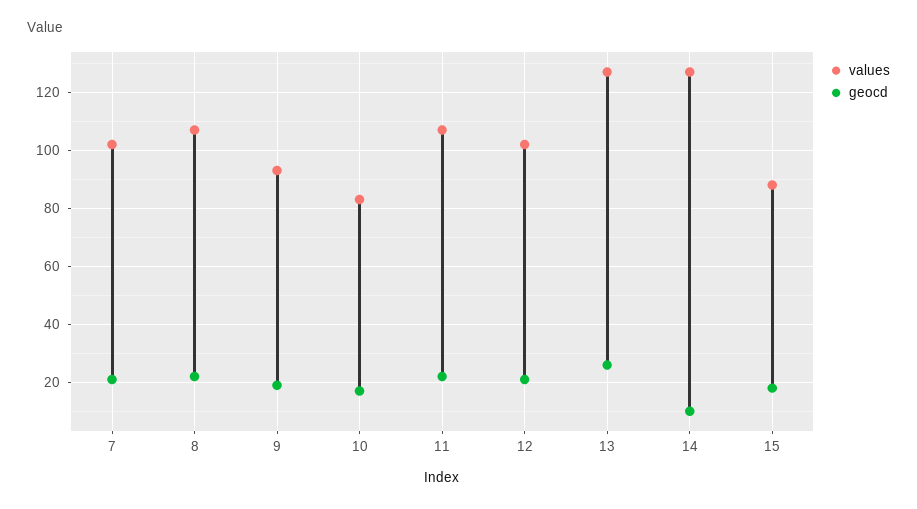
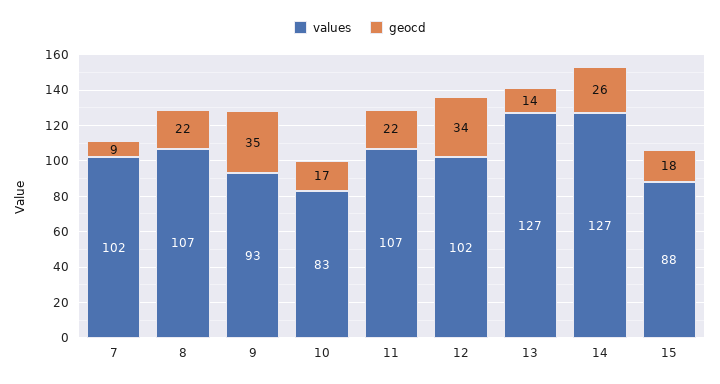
geocd, 7: 20 -> 9
geocd, 9: 20 -> 35
geocd, 12: 20 -> 34
geocd, 13: 25 -> 14
geocd, 14: 10 -> 26

